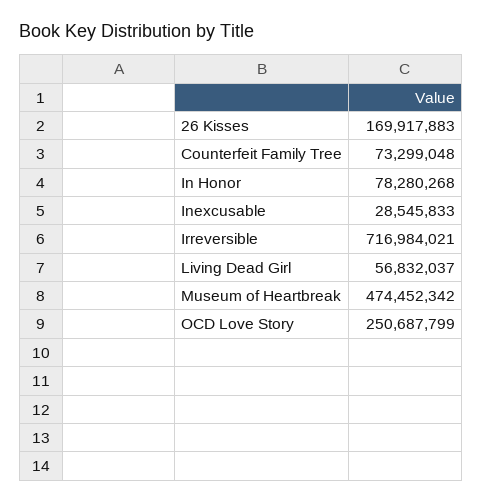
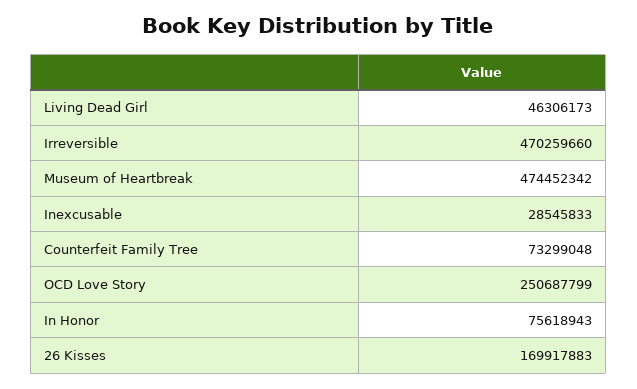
In Honor: 78280268 -> 75618943
Irreversible: 716984021 -> 470259660
Living Dead Girl: 56832037 -> 46306173

